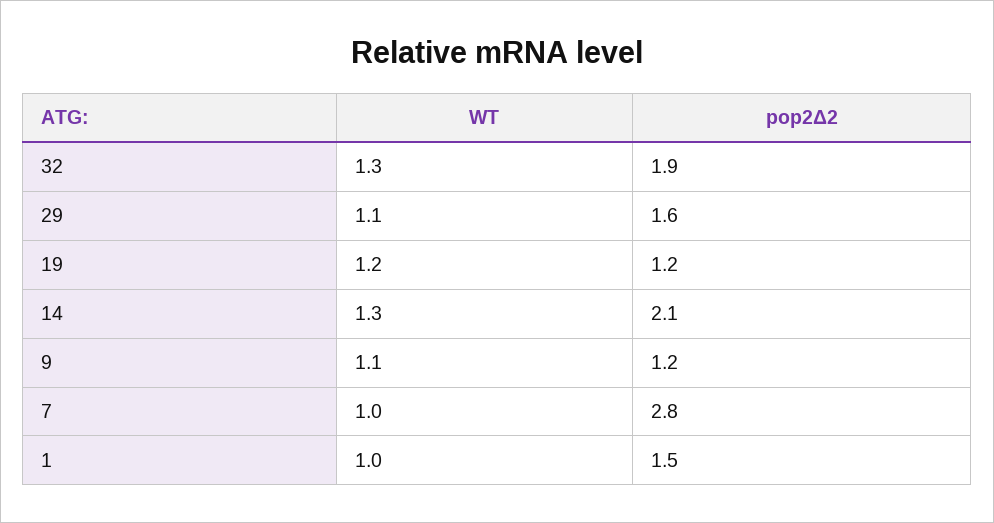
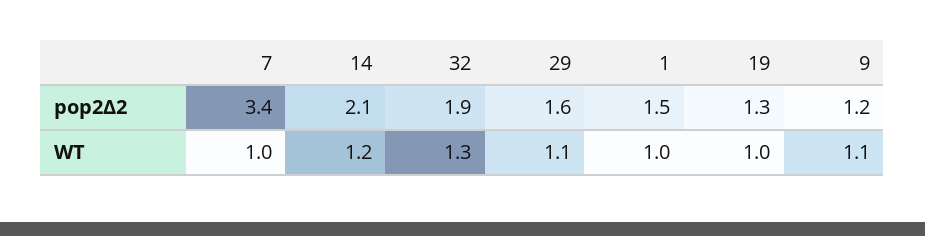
WT, 19: 1.2 -> 1
pop2Δ2, 19: 1.2 -> 1.3
WT, 14: 1.3 -> 1.2
pop2Δ2, 7: 2.8 -> 3.4

